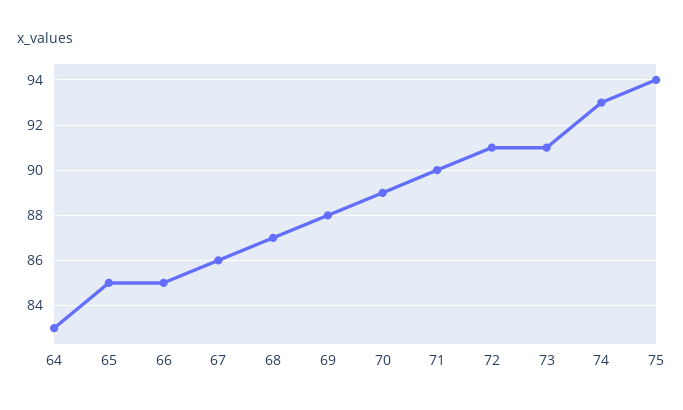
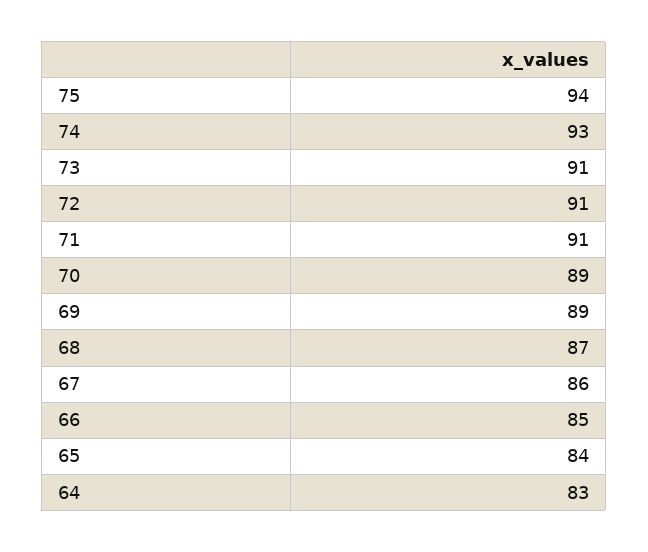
65: 85 -> 84
69: 88 -> 89
71: 90 -> 91

